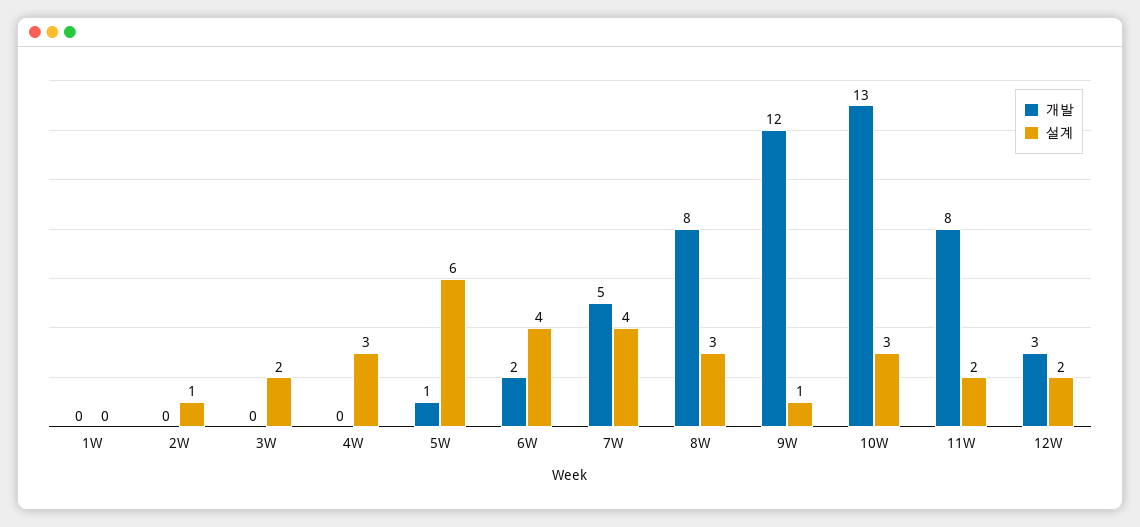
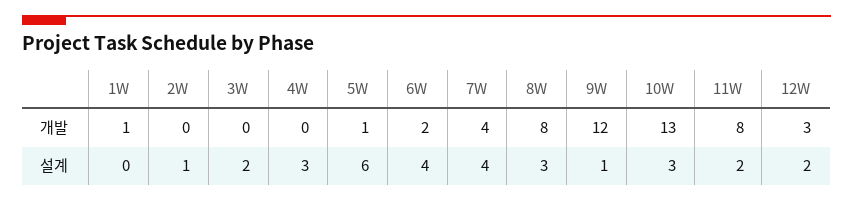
개발, 1W: 0 -> 1
개발, 7W: 5 -> 4

